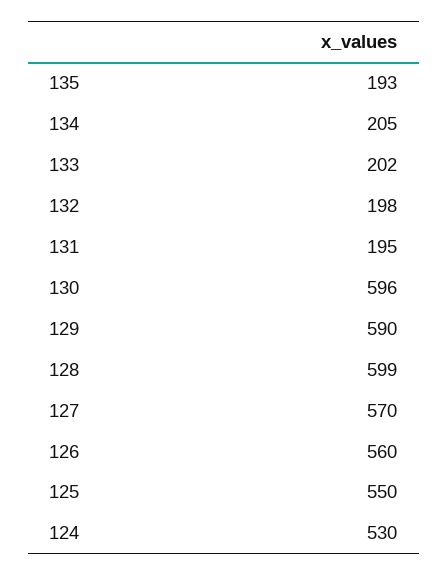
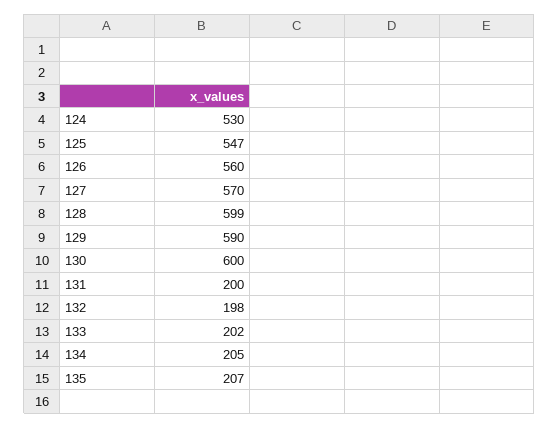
135: 193 -> 207
131: 195 -> 200
130: 596 -> 600
125: 550 -> 547

